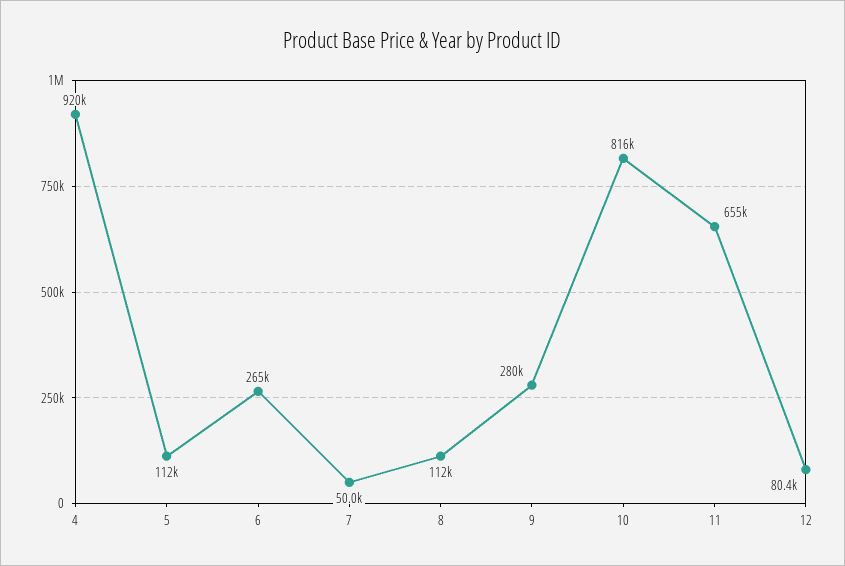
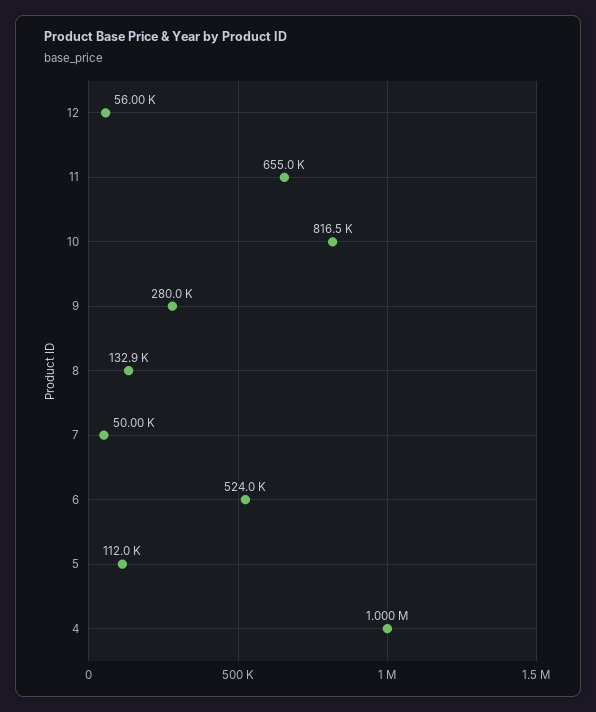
4: 920000 -> 1000000
6: 265000 -> 524000
8: 112000 -> 132900
12: 80400 -> 56000

